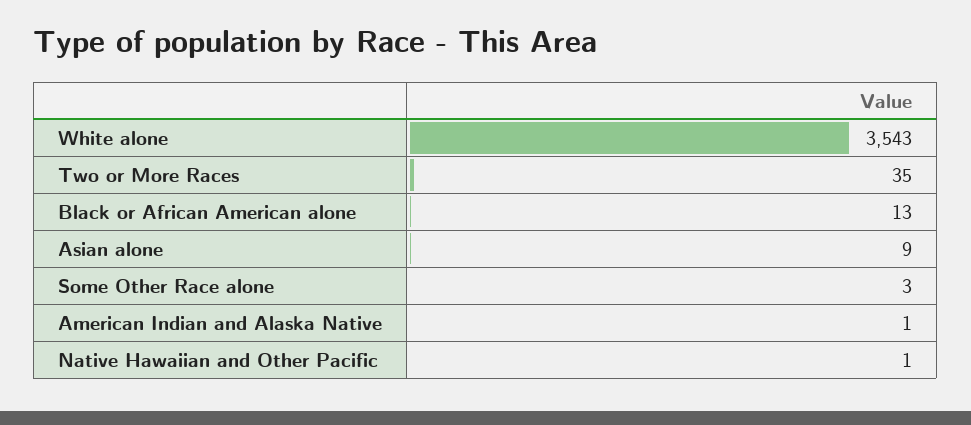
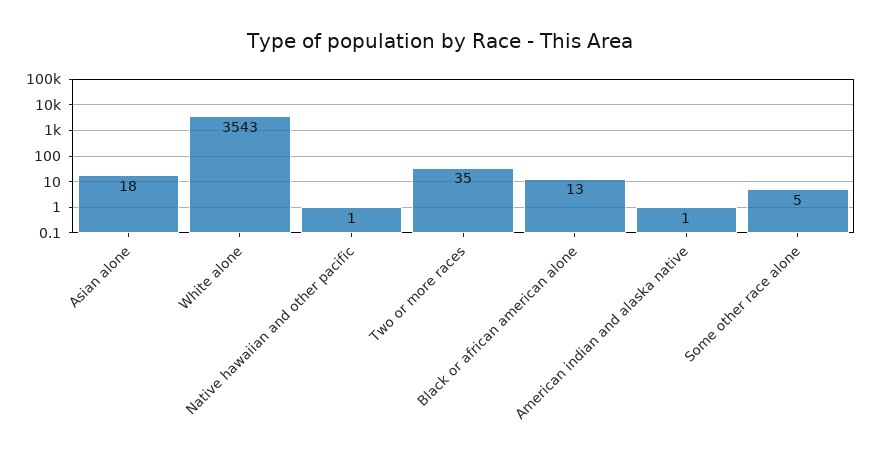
Asian alone: 9 -> 18
Some Other Race alone: 3 -> 5

